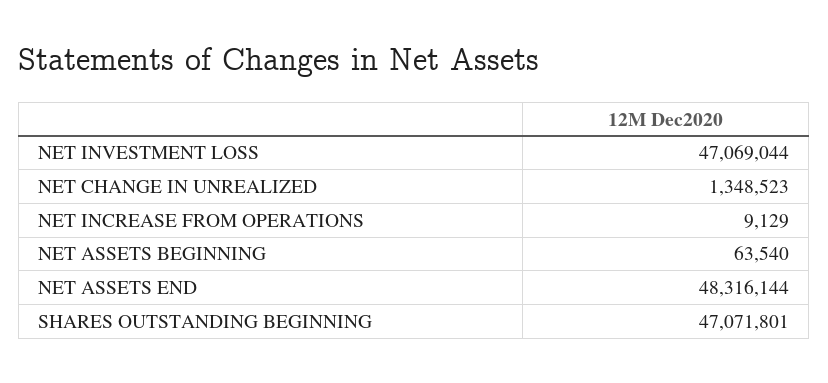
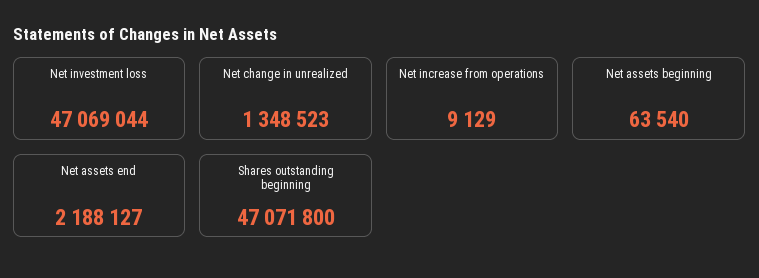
NET ASSETS END: 48316144 -> 2188127
SHARES OUTSTANDING BEGINNING: 47071801 -> 47071800

